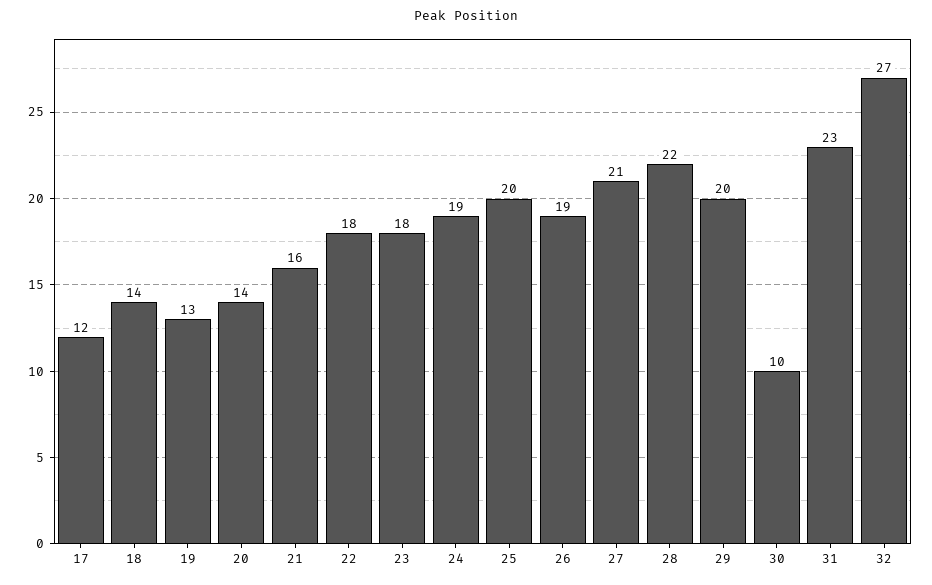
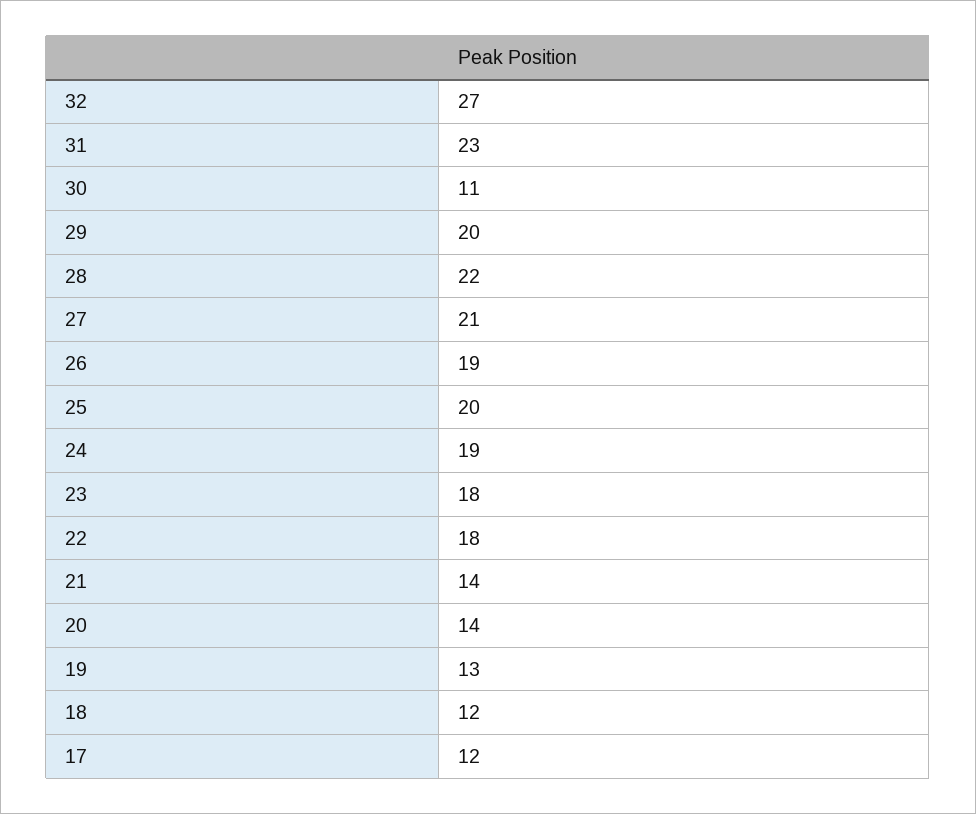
18: 14 -> 12
21: 16 -> 14
30: 10 -> 11

